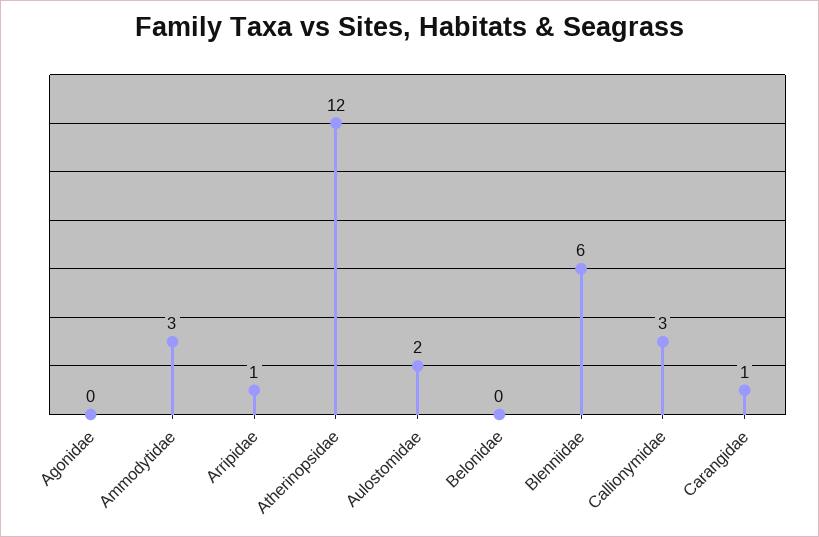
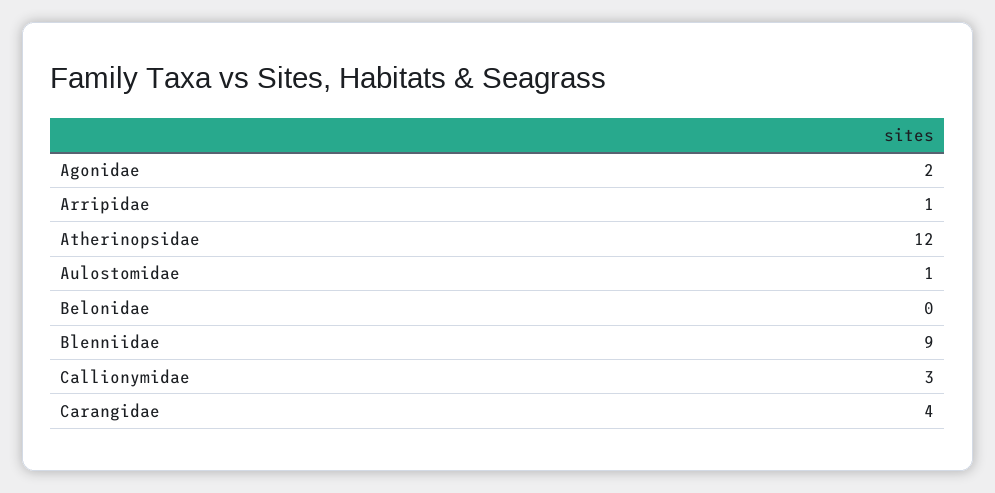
Agonidae: 0 -> 2
Ammodytidae: 3 -> none
Aulostomidae: 2 -> 1
Blenniidae: 6 -> 9
Carangidae: 1 -> 4

